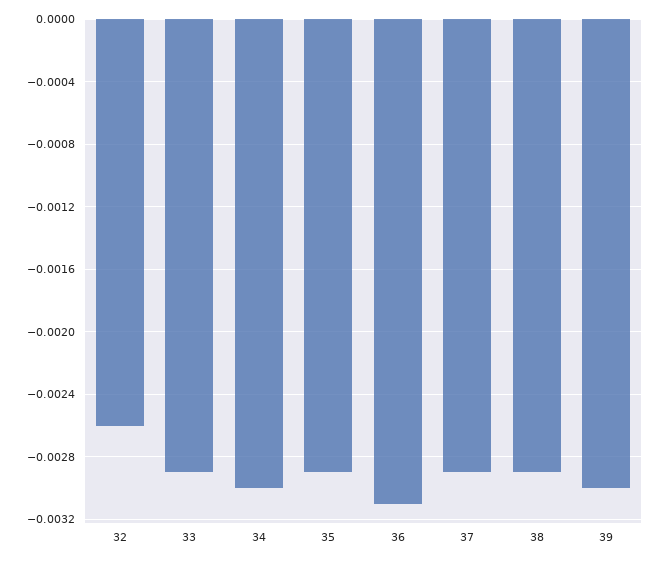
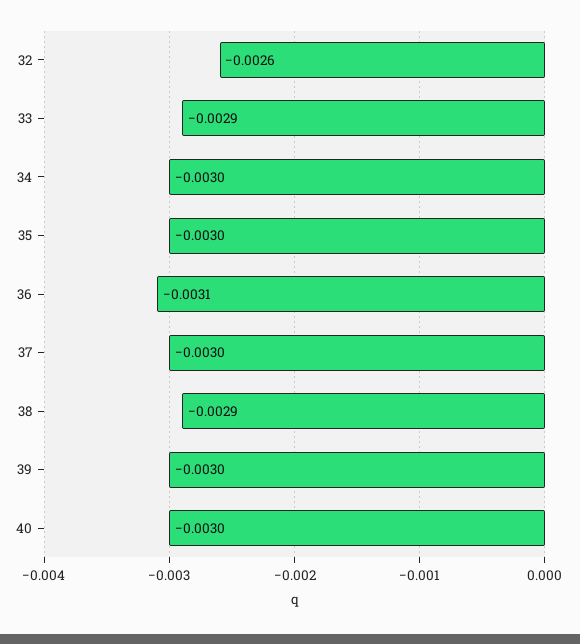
35: -0.0029 -> -0.003
37: -0.0029 -> -0.003
40: none -> -0.003

